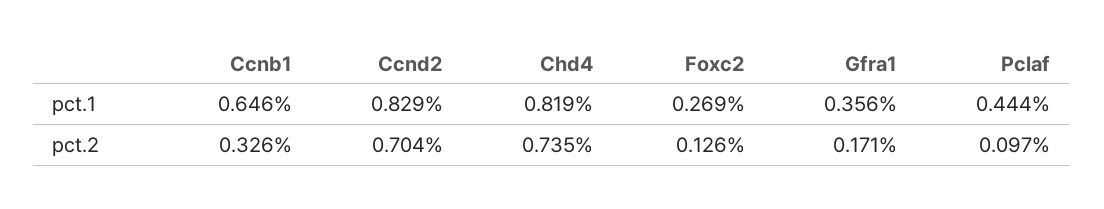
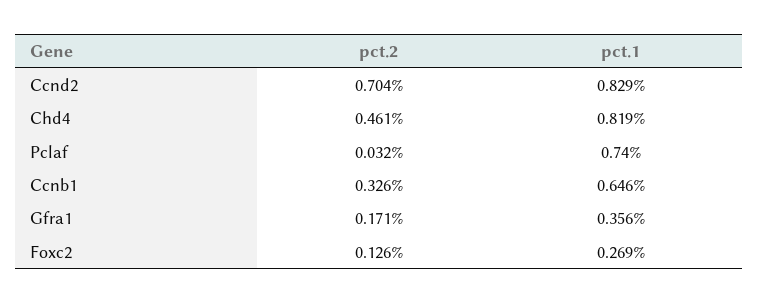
Pclaf, pct.1: 0.444 -> 0.74
Chd4, pct.2: 0.735 -> 0.461
Pclaf, pct.2: 0.097 -> 0.032

